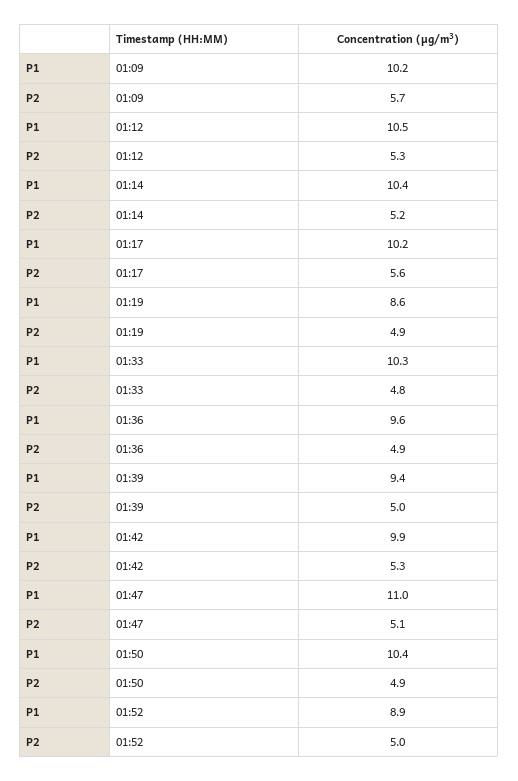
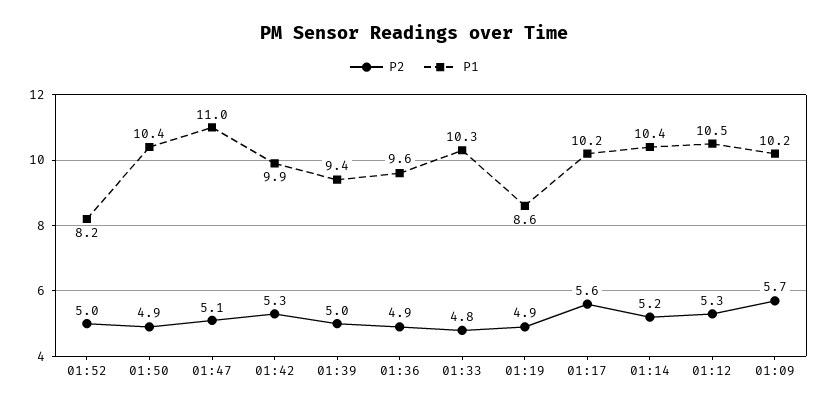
P1, 01:52: 8.9 -> 8.2

